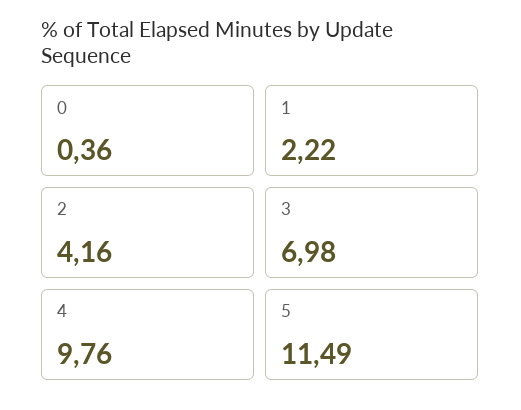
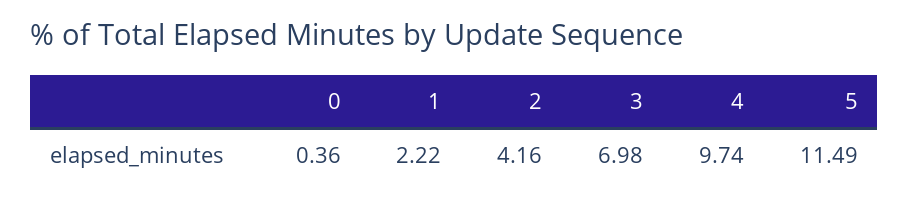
4: 9.76 -> 9.74

